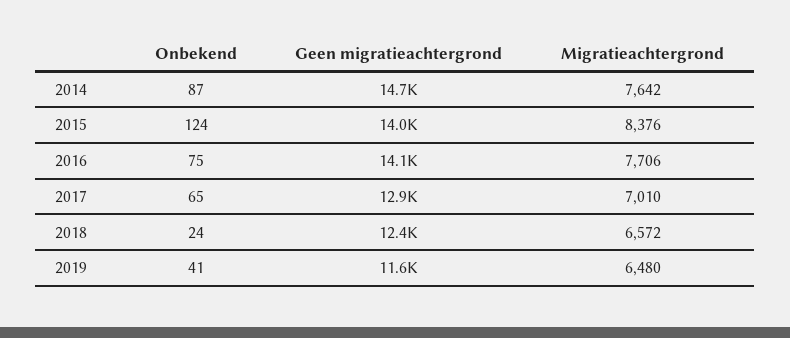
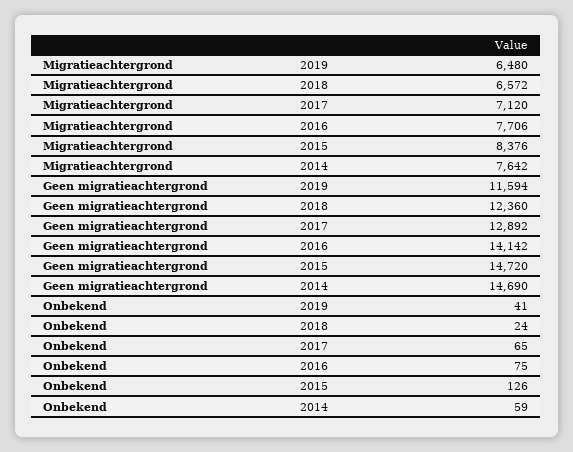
Onbekend, 2014: 87 -> 59
Onbekend, 2015: 124 -> 126
Geen migratieachtergrond, 2015: 14000 -> 14720
Migratieachtergrond, 2017: 7010 -> 7120

